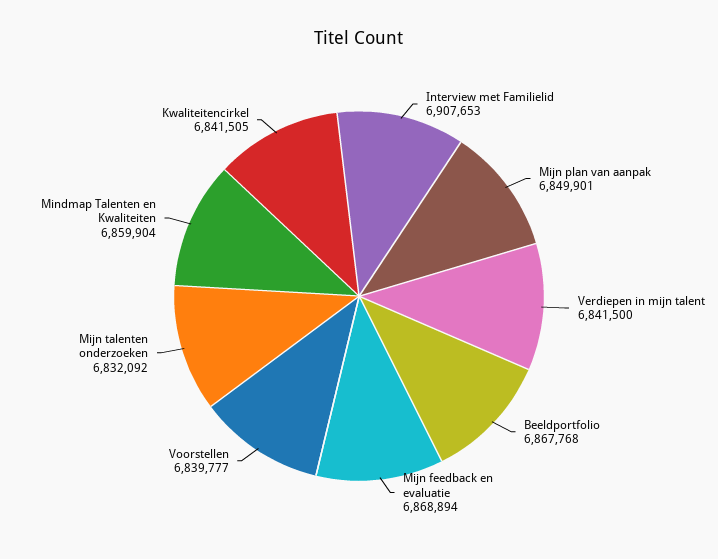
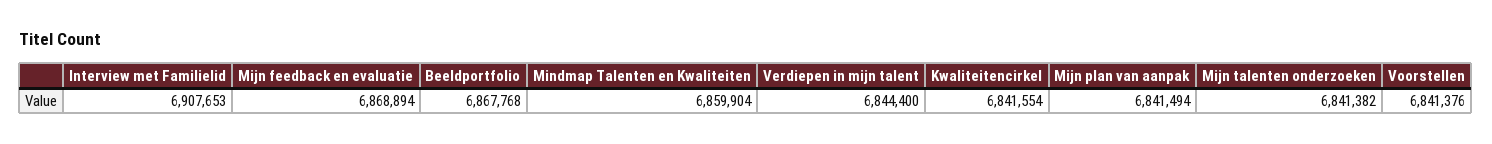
Mijn plan van aanpak: 6849901 -> 6841494
Verdiepen in mijn talent: 6841500 -> 6844400
Voorstellen: 6839777 -> 6841376
Mijn talenten onderzoeken: 6832092 -> 6841382
Kwaliteitencirkel: 6841505 -> 6841554

